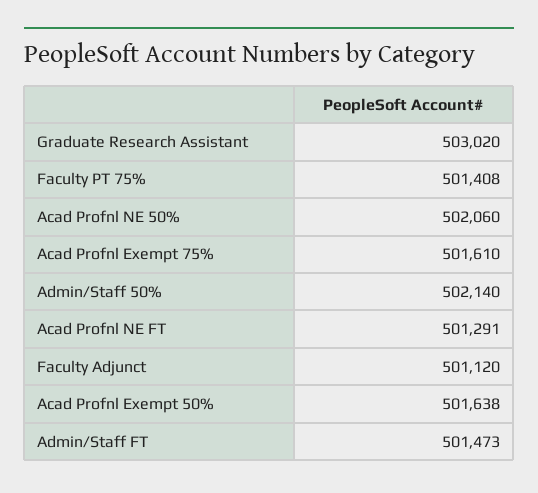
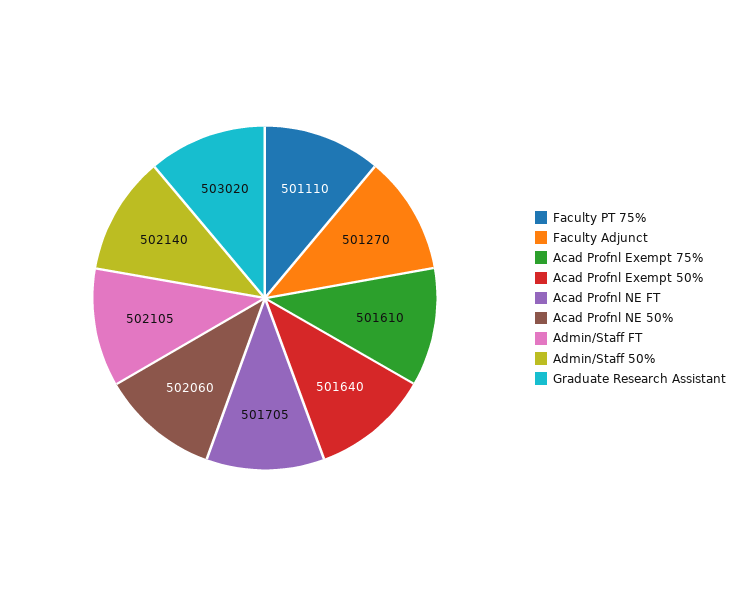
Faculty PT 75%: 501408 -> 501110
Acad Profnl NE FT: 501291 -> 501705
Faculty Adjunct: 501120 -> 501270
Acad Profnl Exempt 50%: 501638 -> 501640
Admin/Staff FT: 501473 -> 502105

